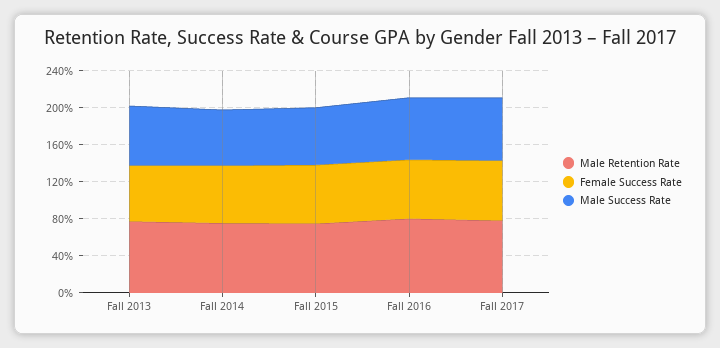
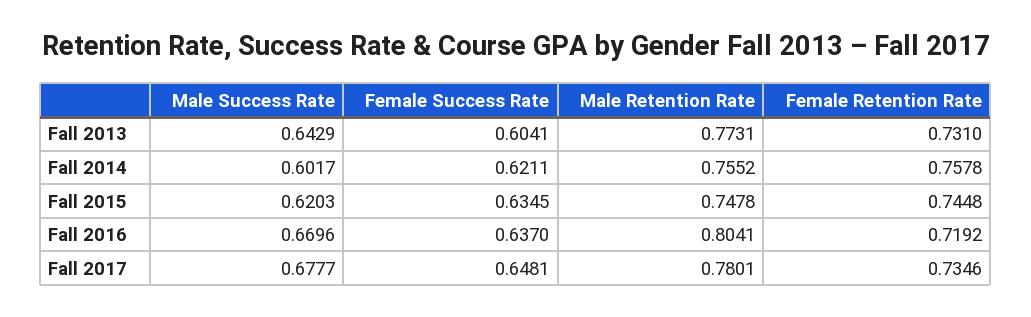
Female Retention Rate, Fall 2013: none -> 0.731
Female Retention Rate, Fall 2014: none -> 0.7578
Female Retention Rate, Fall 2015: none -> 0.7448
Female Retention Rate, Fall 2016: none -> 0.7192
Female Retention Rate, Fall 2017: none -> 0.7346

